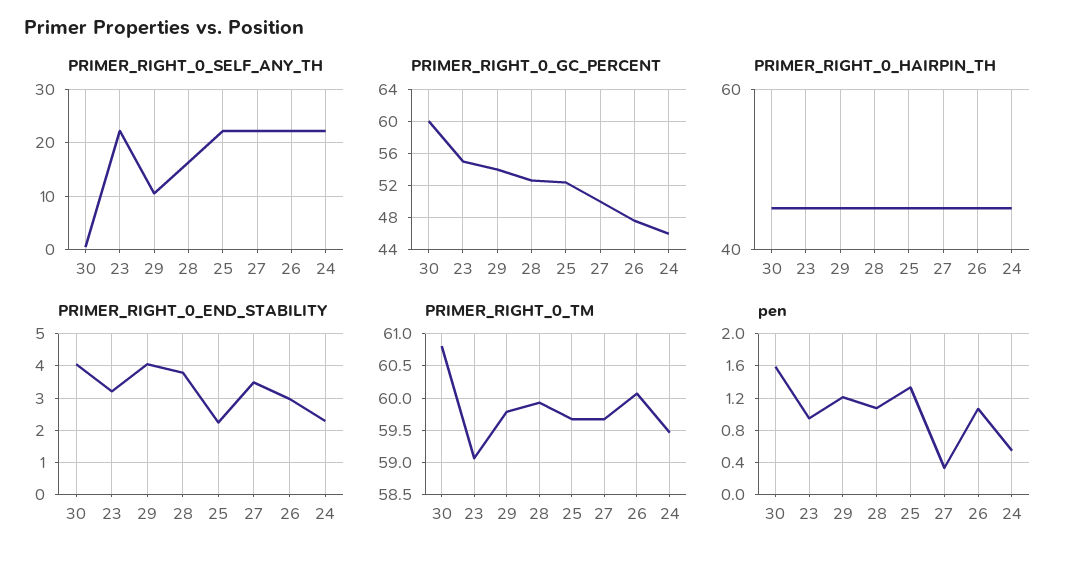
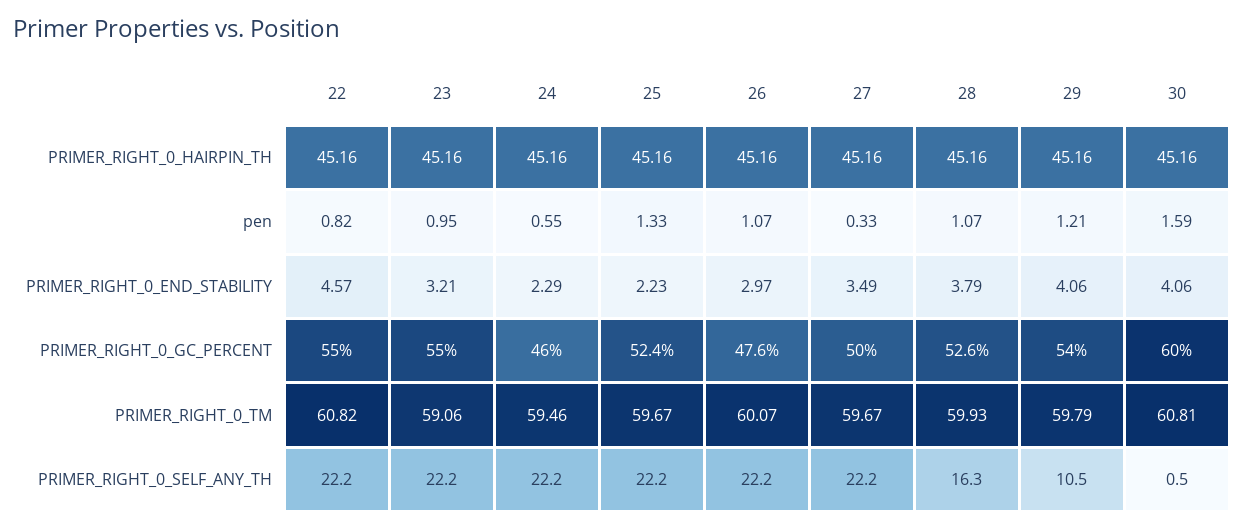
PRIMER_RIGHT_0_HAIRPIN_TH, 22: none -> 45.16
pen, 22: none -> 0.82
PRIMER_RIGHT_0_END_STABILITY, 22: none -> 4.57
PRIMER_RIGHT_0_GC_PERCENT, 22: none -> 55
PRIMER_RIGHT_0_TM, 22: none -> 60.82
PRIMER_RIGHT_0_SELF_ANY_TH, 22: none -> 22.2

